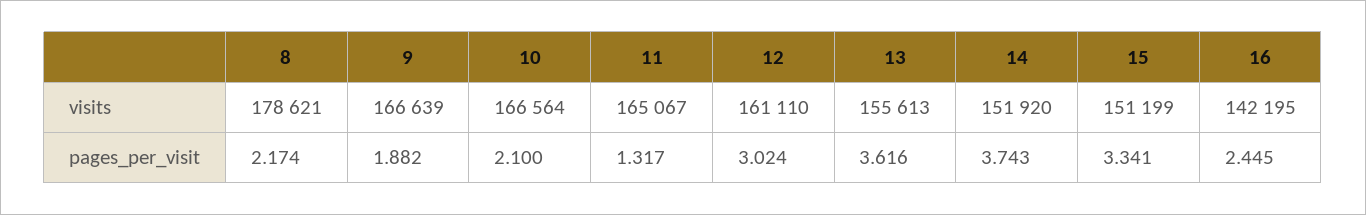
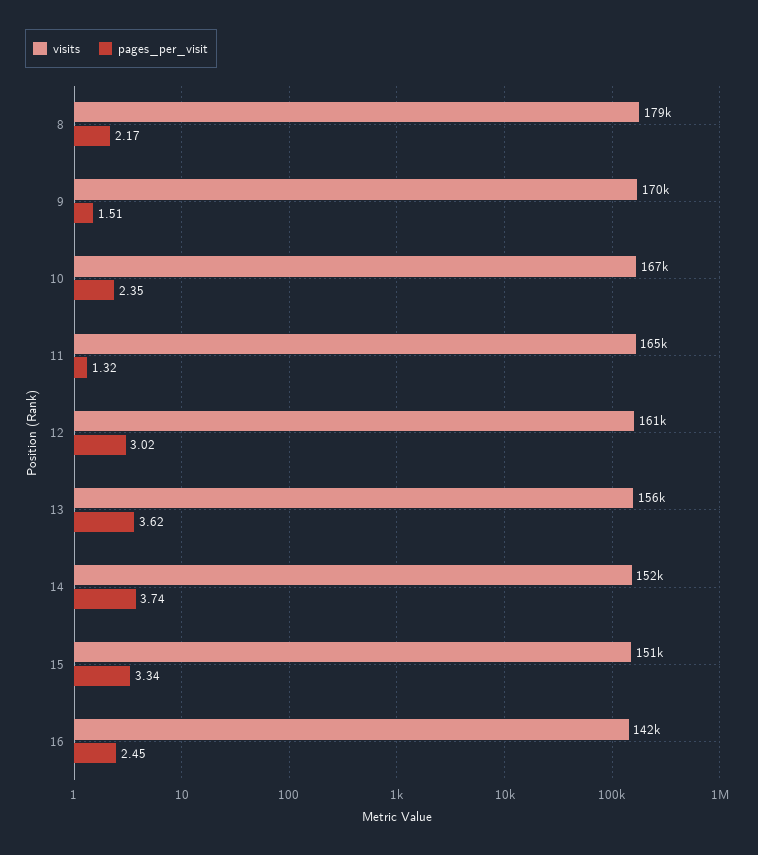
visits, 9: 166639 -> 170000
pages_per_visit, 9: 1.882 -> 1.51
pages_per_visit, 10: 2.1 -> 2.35

